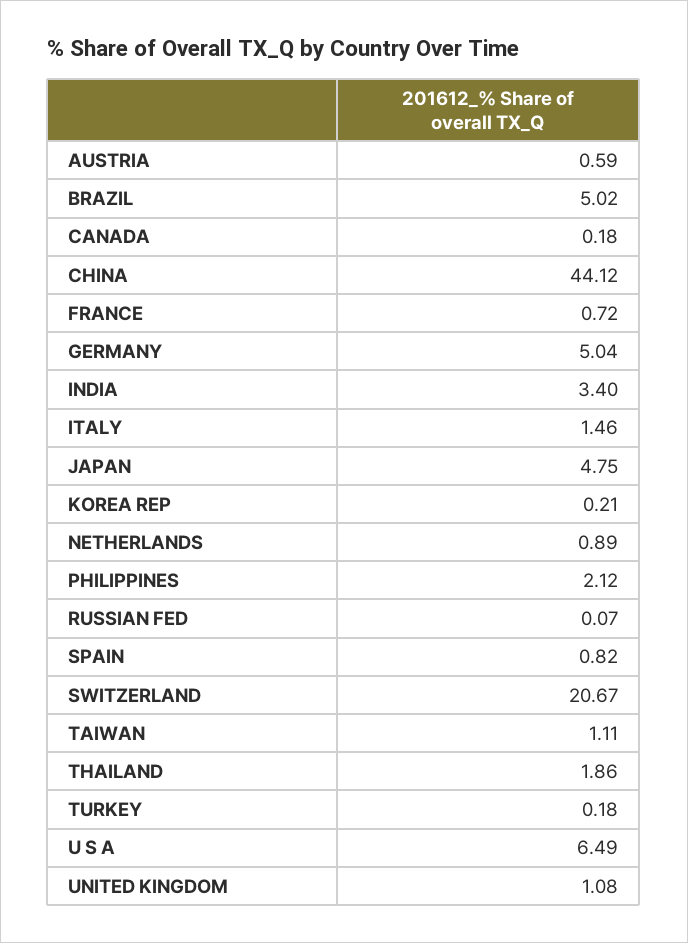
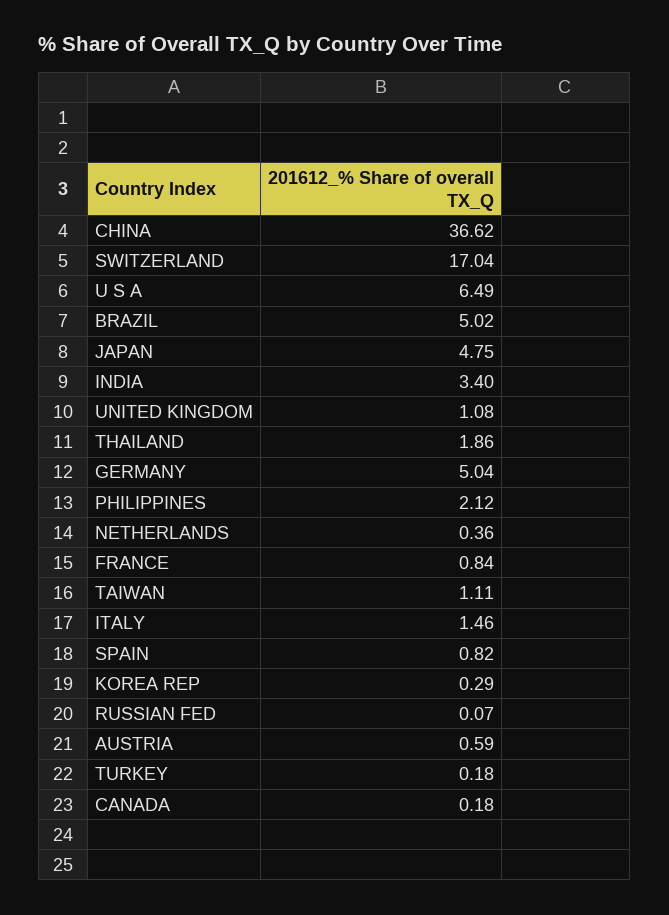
CHINA: 44.12 -> 36.62
FRANCE: 0.72 -> 0.84
KOREA REP: 0.21 -> 0.29
NETHERLANDS: 0.89 -> 0.36
SWITZERLAND: 20.67 -> 17.04

